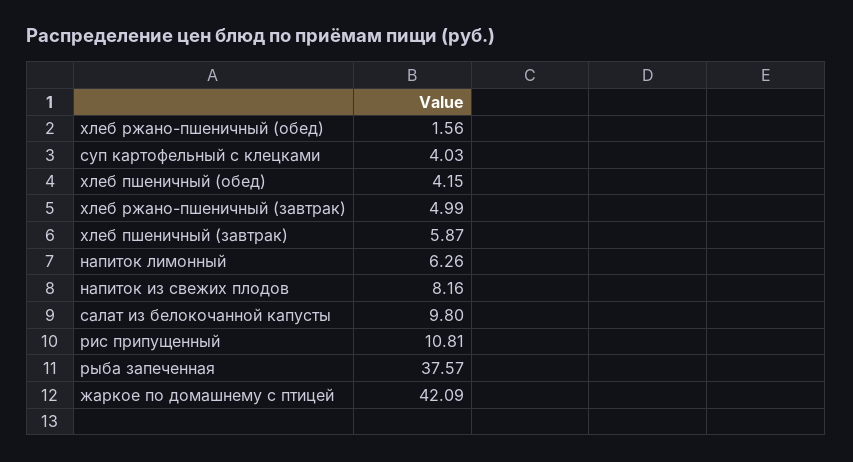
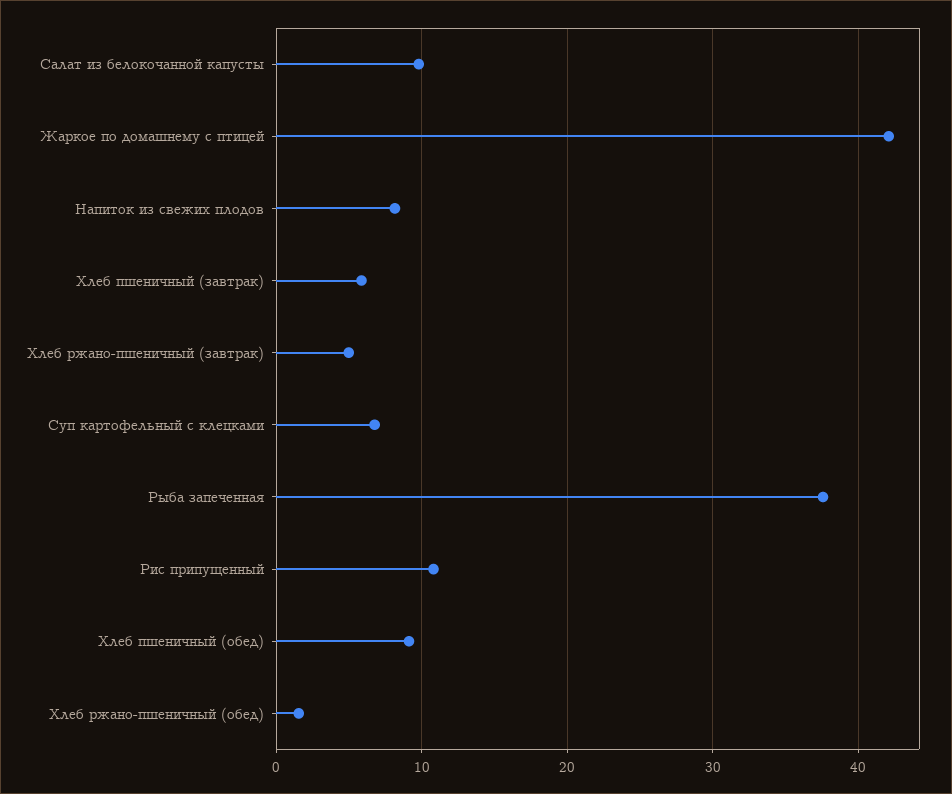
суп картофельный с клецками: 4.03 -> 7
хлеб пшеничный (обед): 4.15 -> 9
напиток лимонный: 6.26 -> none

